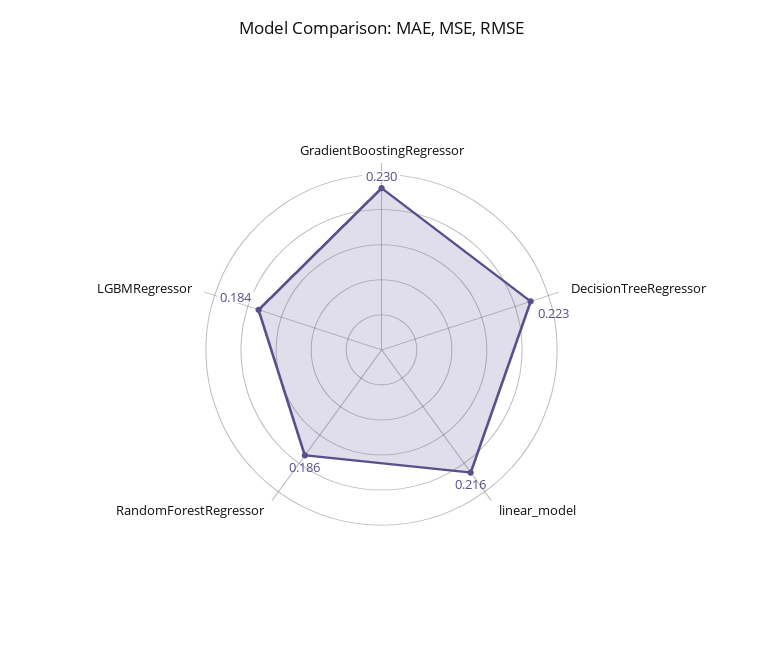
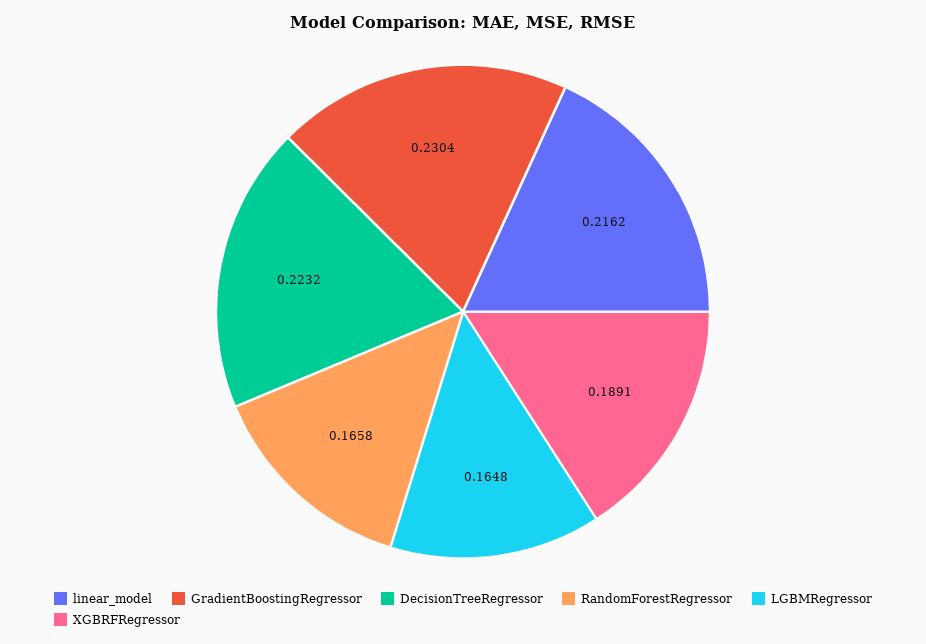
RandomForestRegressor: 0.186 -> 0.1658
LGBMRegressor: 0.184 -> 0.1648
XGBRFRegressor: none -> 0.1891

